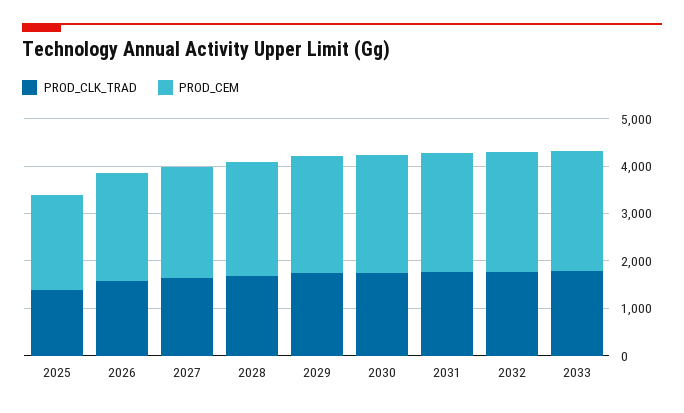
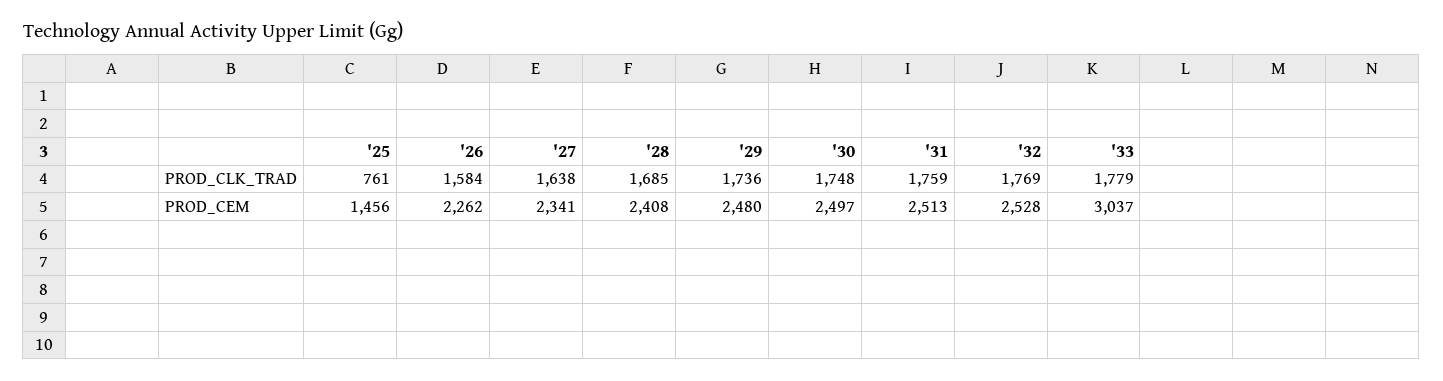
PROD_CLK_TRAD, 2025: 1400 -> 761
PROD_CEM, 2025: 2000 -> 1456
PROD_CEM, 2033: 2600 -> 3037

